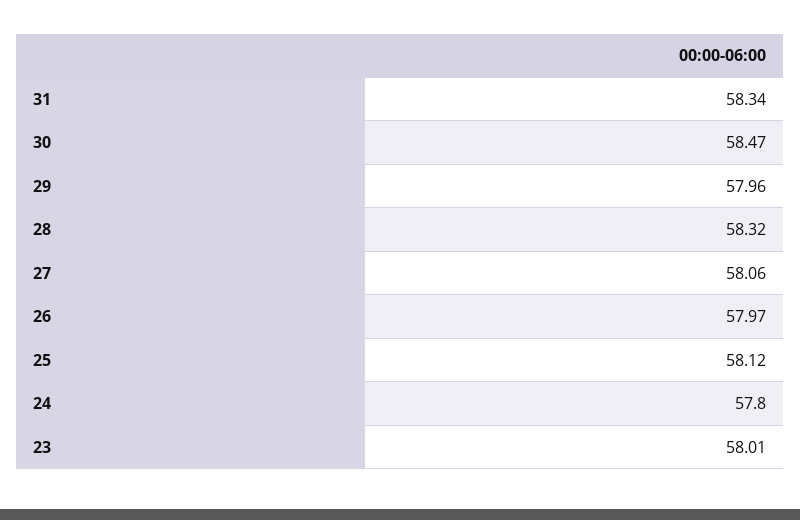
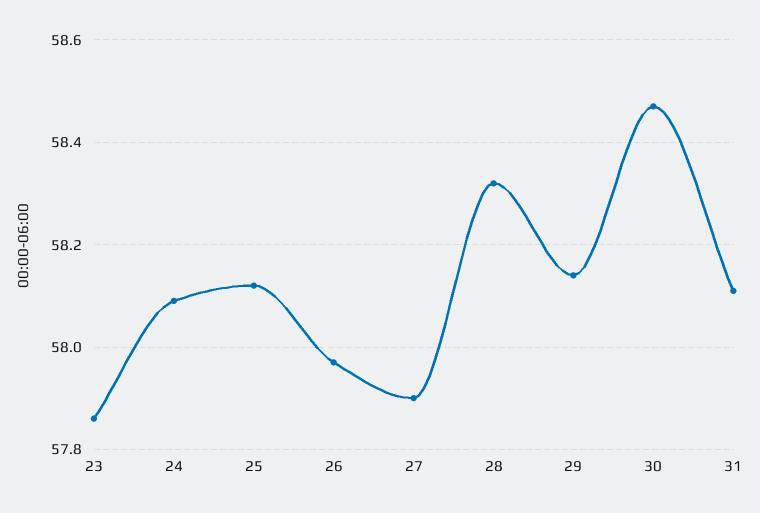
31: 58.34 -> 58.1
29: 57.96 -> 58.15
27: 58.06 -> 57.9
24: 57.8 -> 58.1
23: 58.01 -> 57.85

